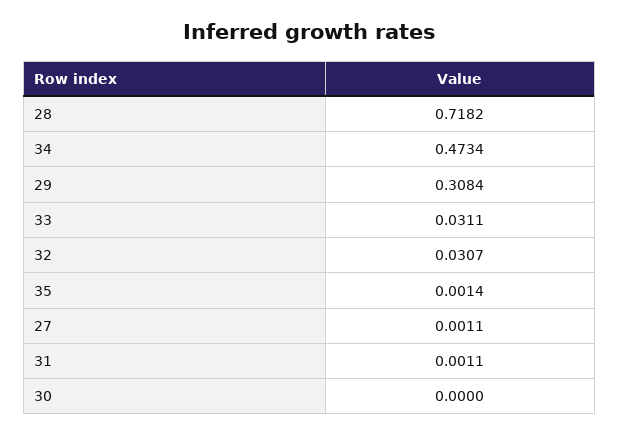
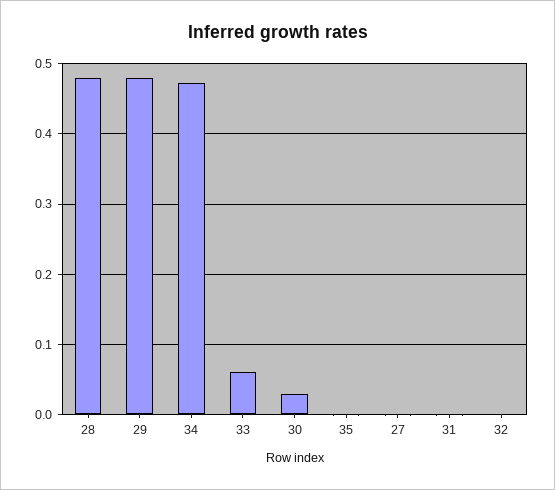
28: 0.7182 -> 0.48
29: 0.3084 -> 0.48
33: 0.0311 -> 0.06
32: 0.0307 -> 0
30: 0 -> 0.03

